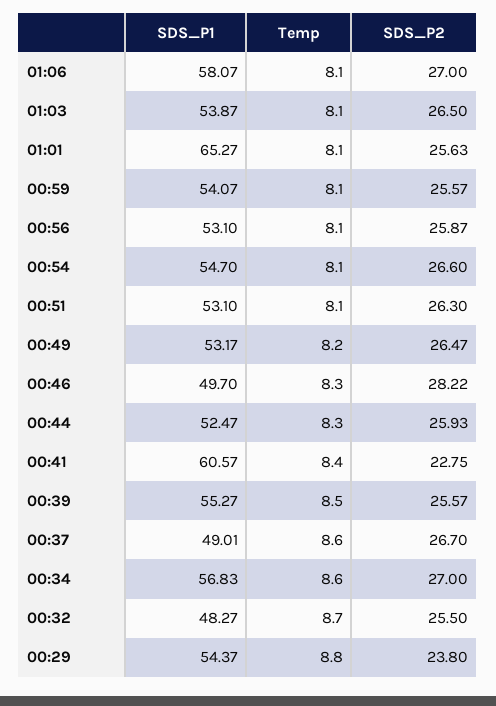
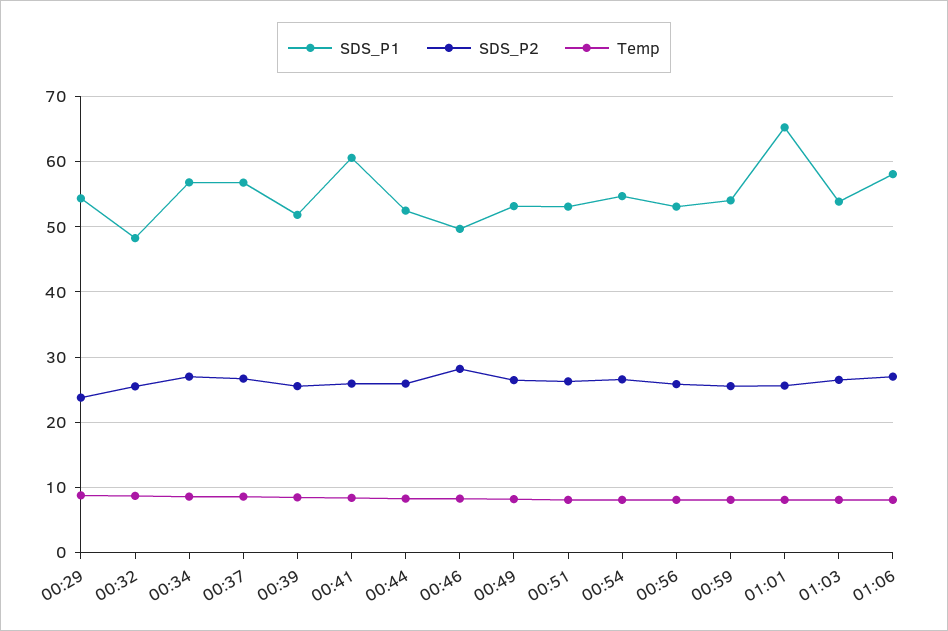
SDS_P2, 00:41: 22.75 -> 26
SDS_P1, 00:39: 55.27 -> 52
SDS_P1, 00:37: 49.01 -> 57

